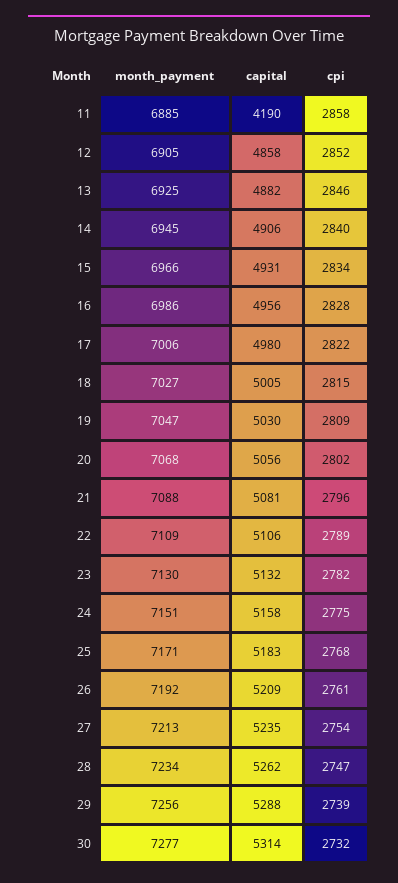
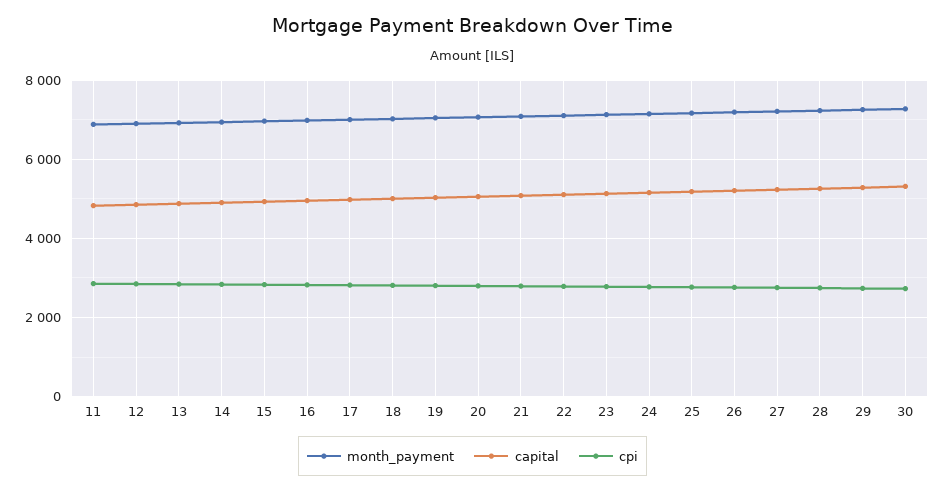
capital, 11: 4190 -> 4800

